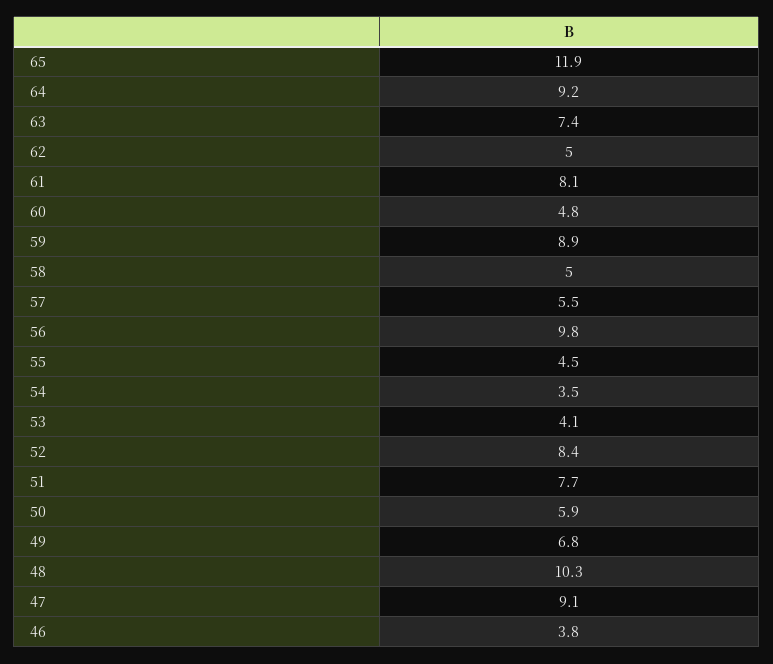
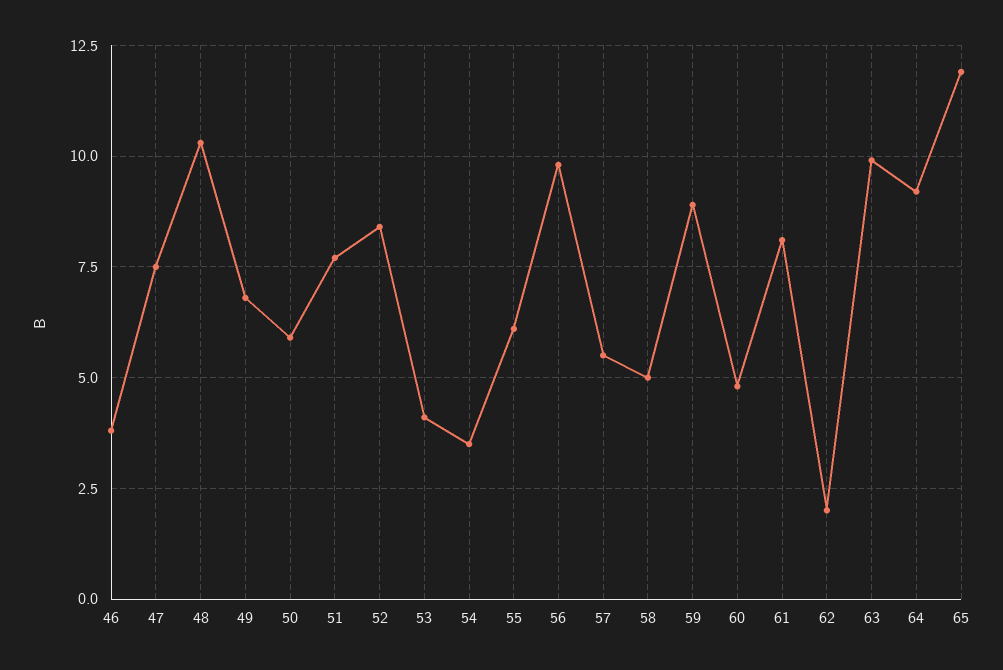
63: 7.4 -> 10
62: 5 -> 2
55: 4.5 -> 6
47: 9.1 -> 7.5

